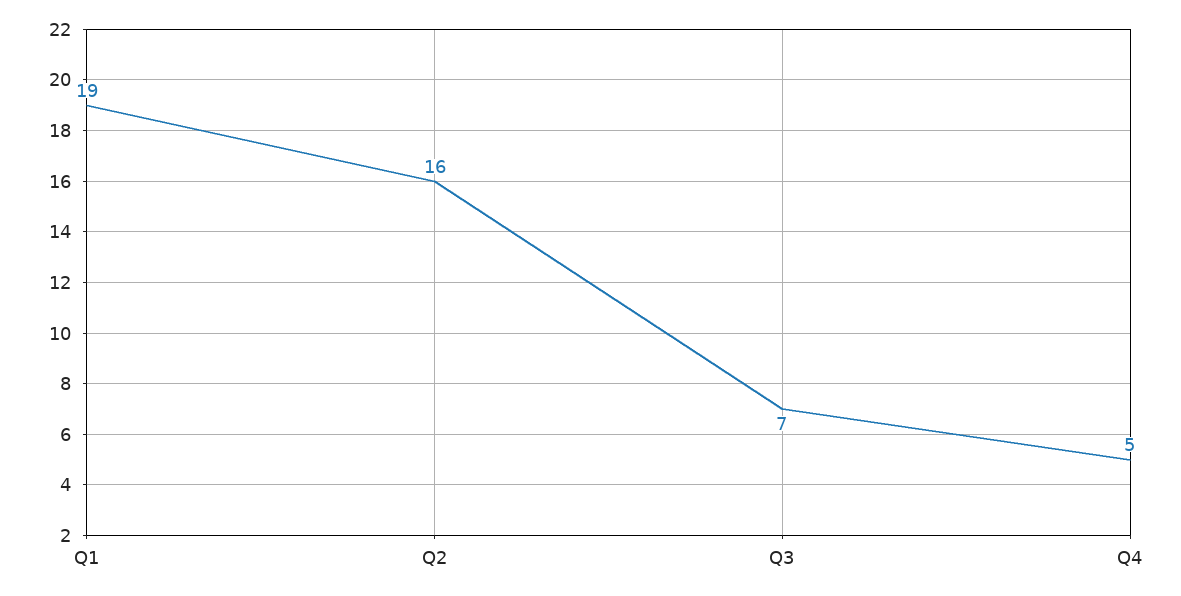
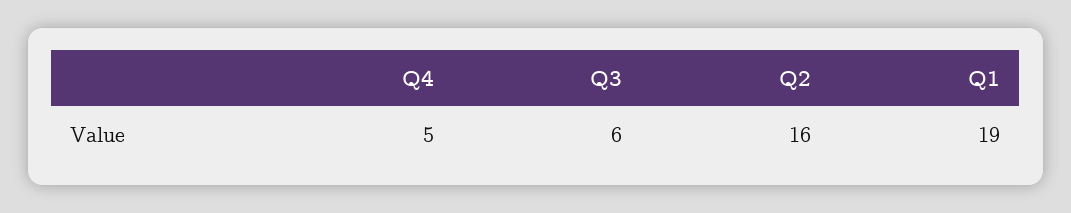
Q3: 7 -> 6

